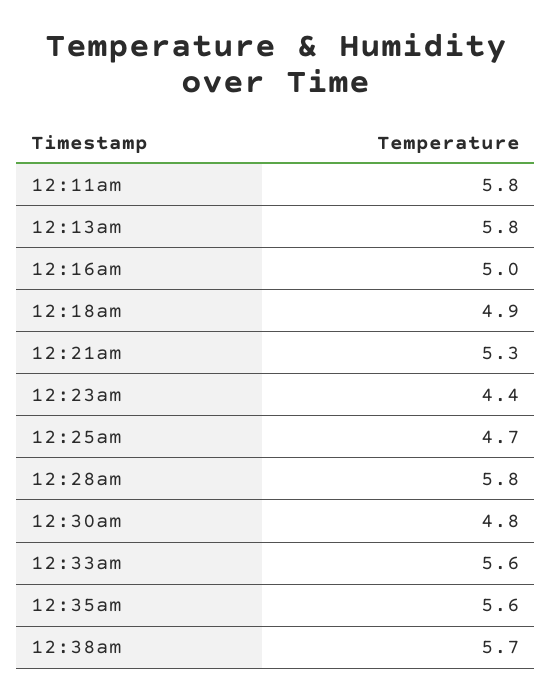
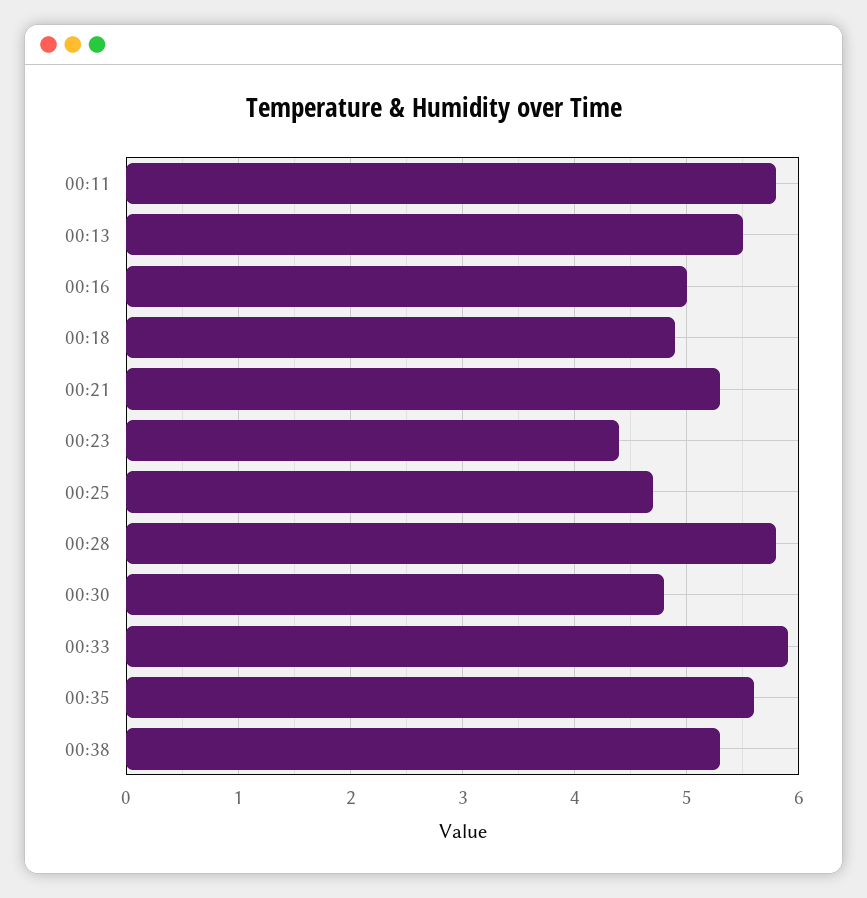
12:13am: 5.8 -> 5.5
12:33am: 5.6 -> 5.9
12:38am: 5.7 -> 5.3

